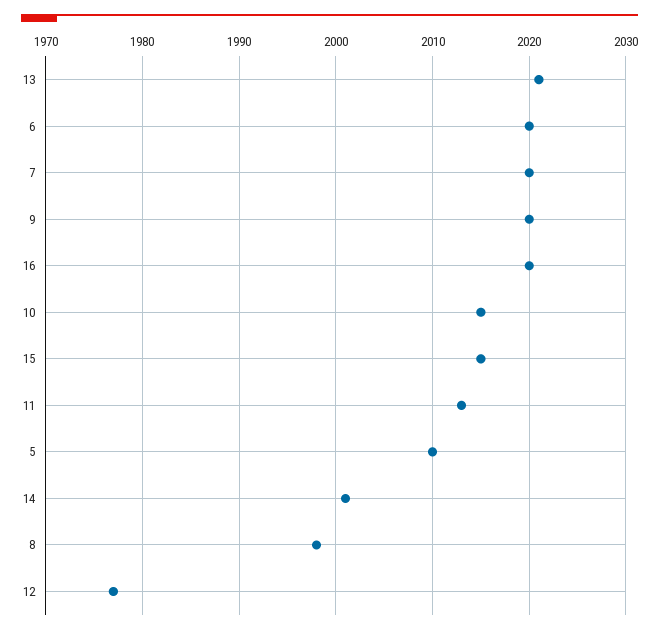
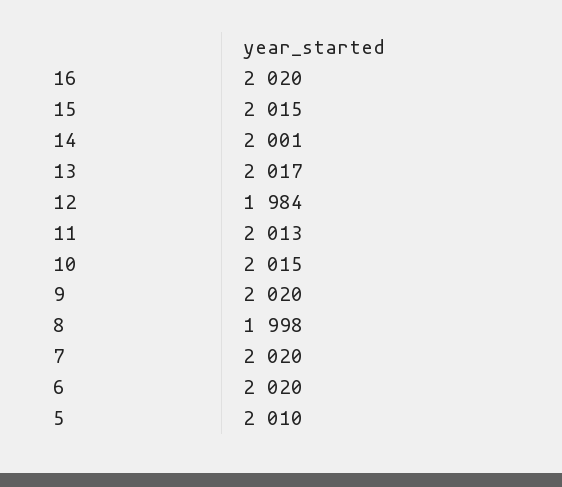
13: 2021 -> 2017
12: 1977 -> 1984

